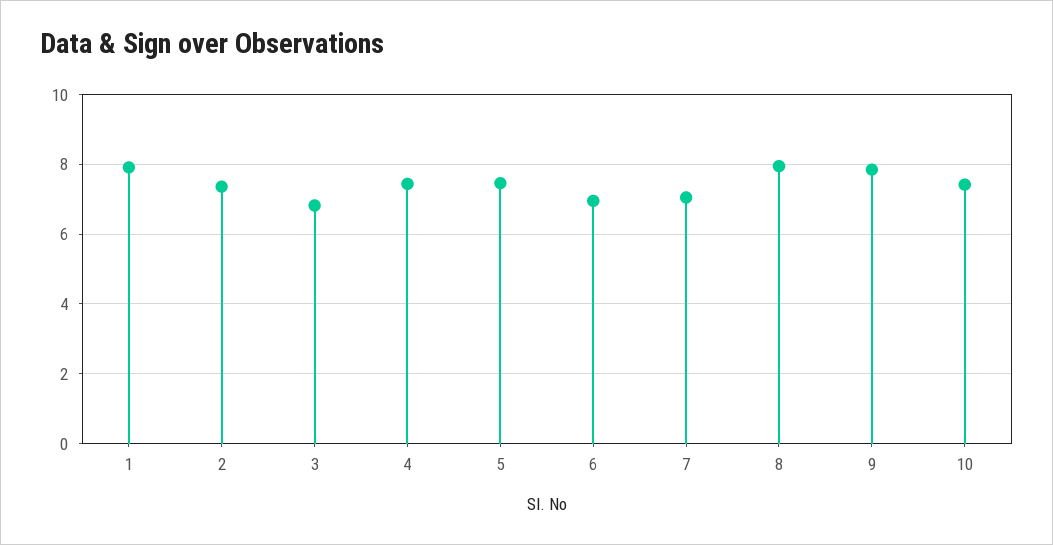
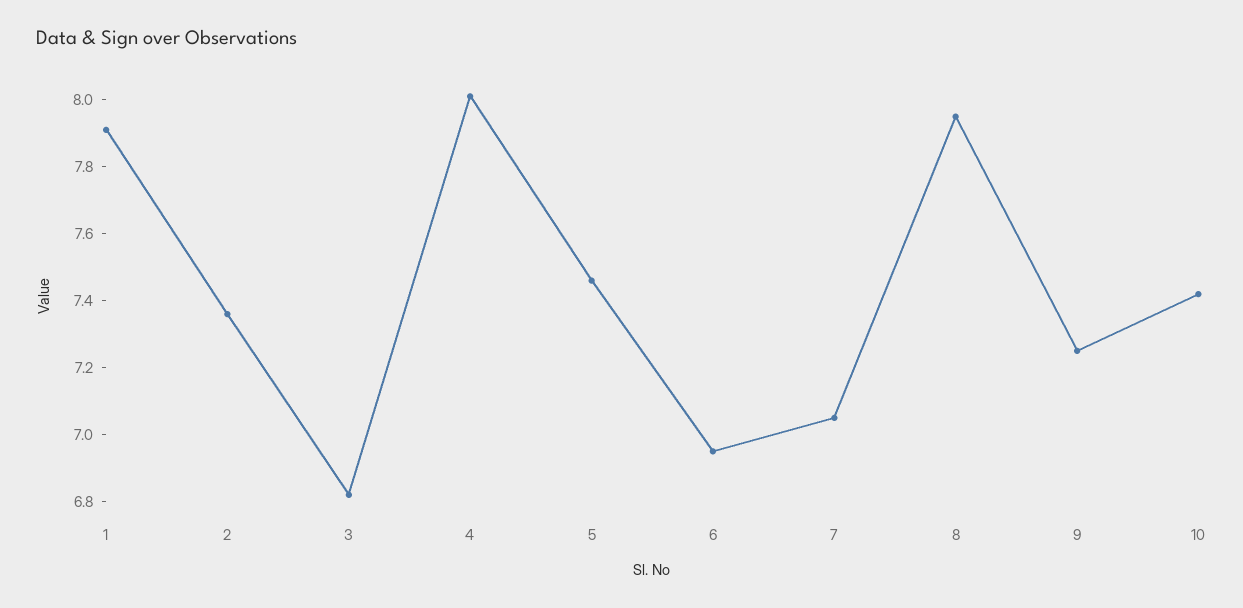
4: 7.4 -> 8
9: 7.8 -> 7.25

